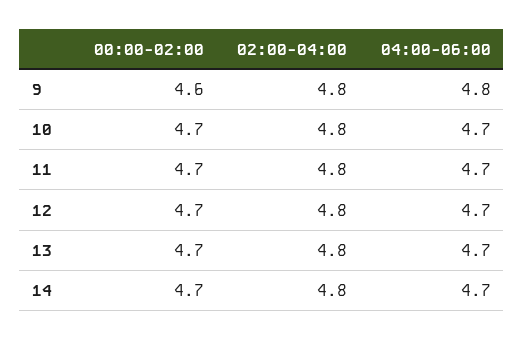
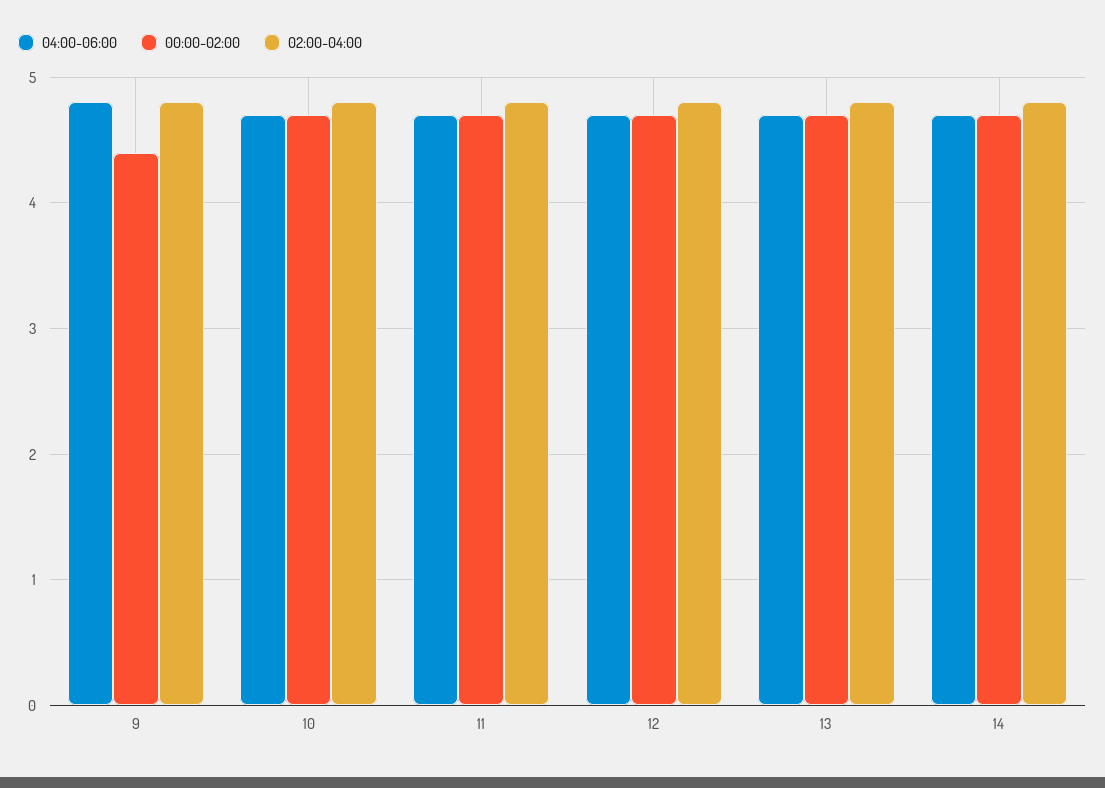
00:00-02:00, 9: 4.6 -> 4.4

